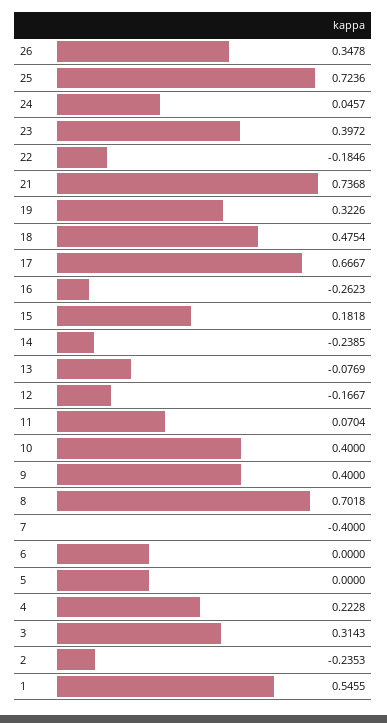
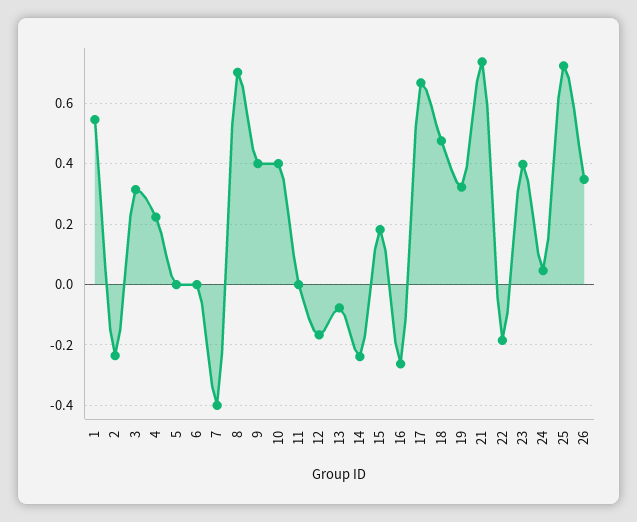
11: 0.0704 -> 0

